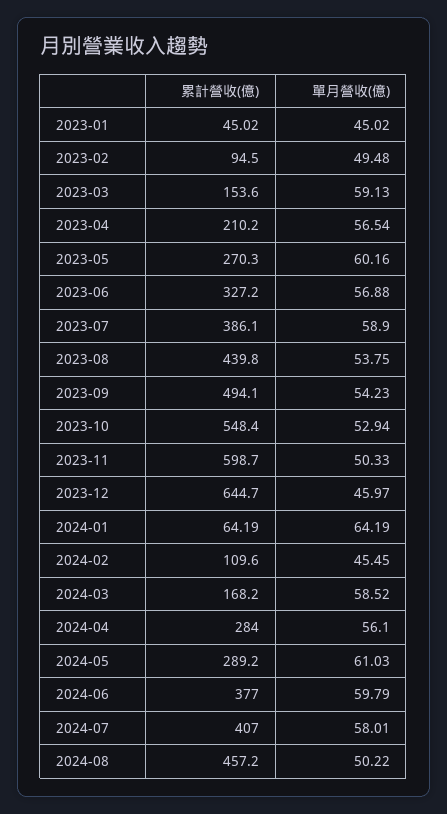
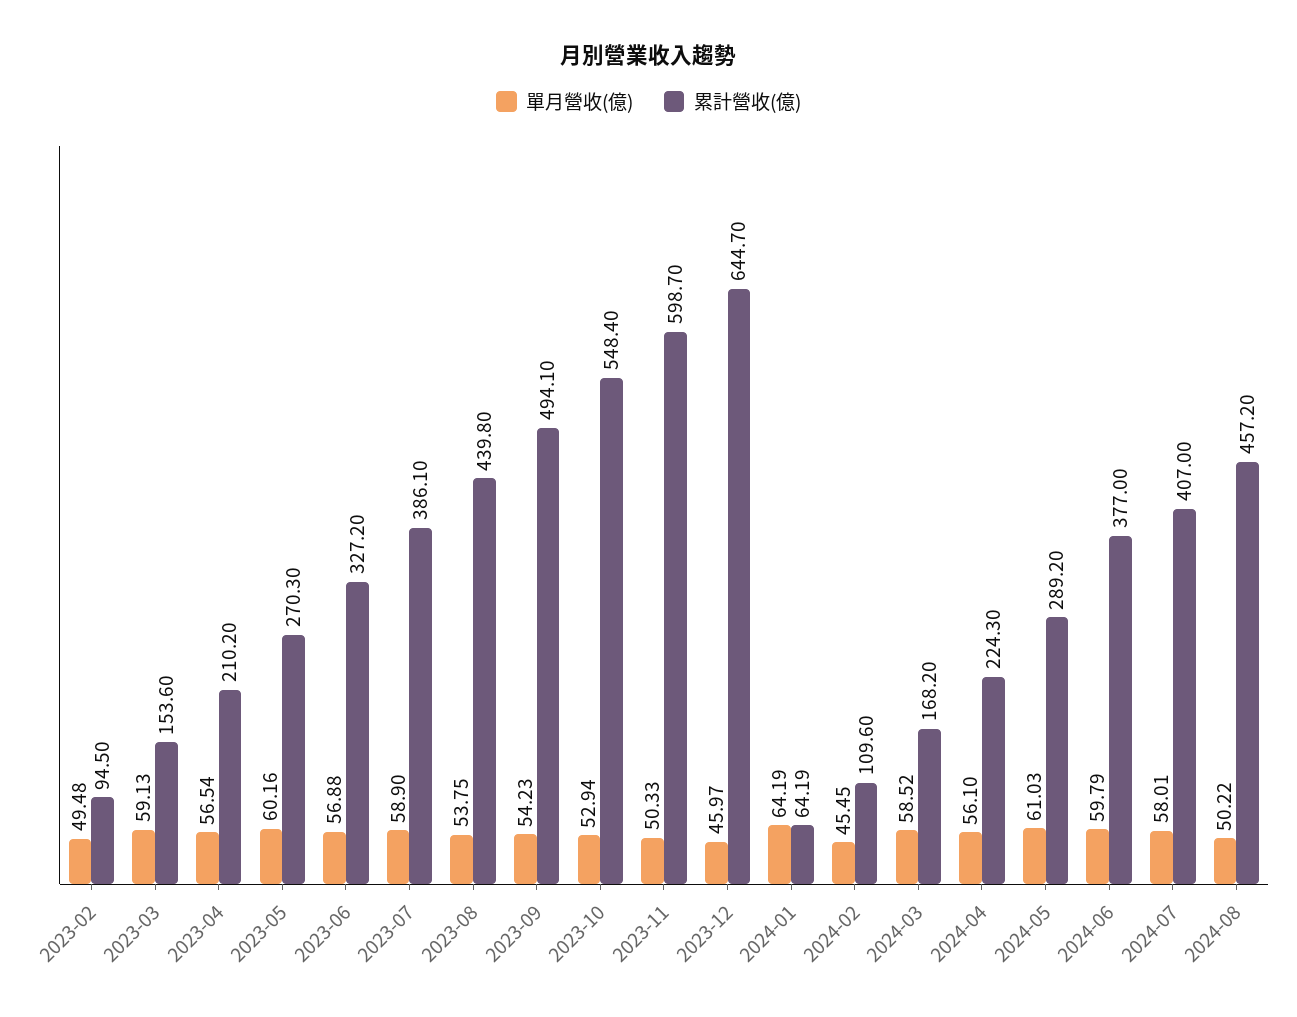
累計營收(億), 2023-01: 45.02 -> none
單月營收(億), 2023-01: 45.02 -> none
累計營收(億), 2024-04: 284 -> 224.3

